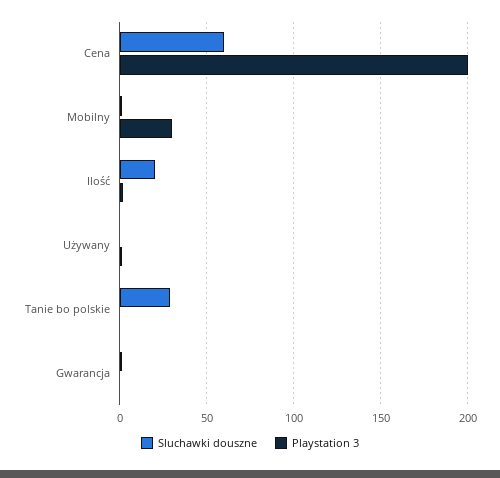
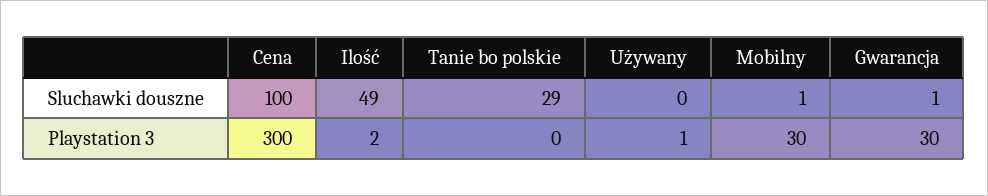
Sluchawki douszne, Cena: 60 -> 100
Playstation 3, Cena: 200 -> 300
Sluchawki douszne, Ilość: 20 -> 49
Playstation 3, Gwarancja: 0 -> 30

